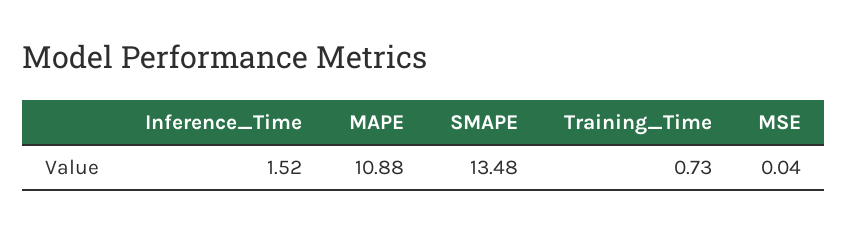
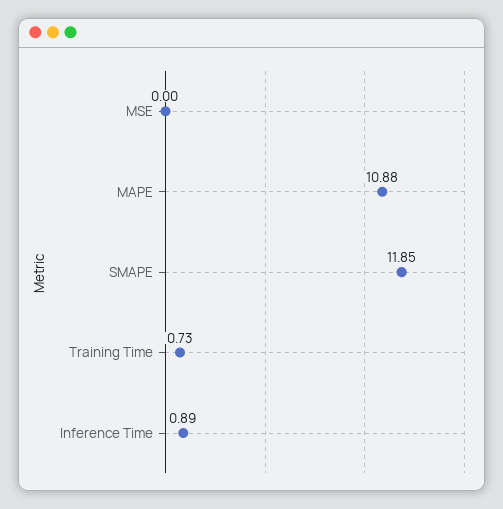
Inference_Time: 1.52 -> 0.89
SMAPE: 13.48 -> 11.85
MSE: 0.04 -> 0

